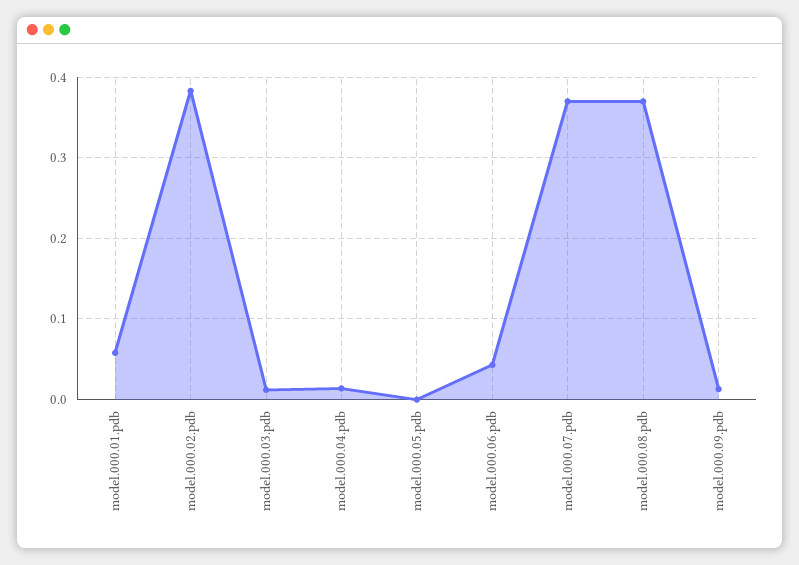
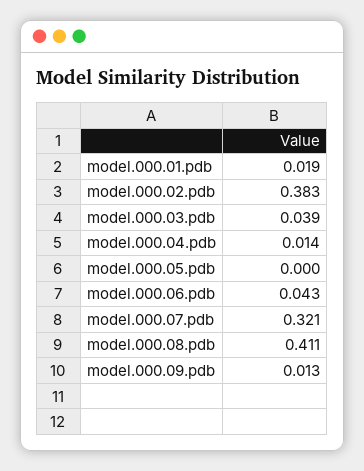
model.000.01.pdb: 0.06 -> 0.019
model.000.03.pdb: 0.01 -> 0.039
model.000.07.pdb: 0.37 -> 0.321
model.000.08.pdb: 0.37 -> 0.411

